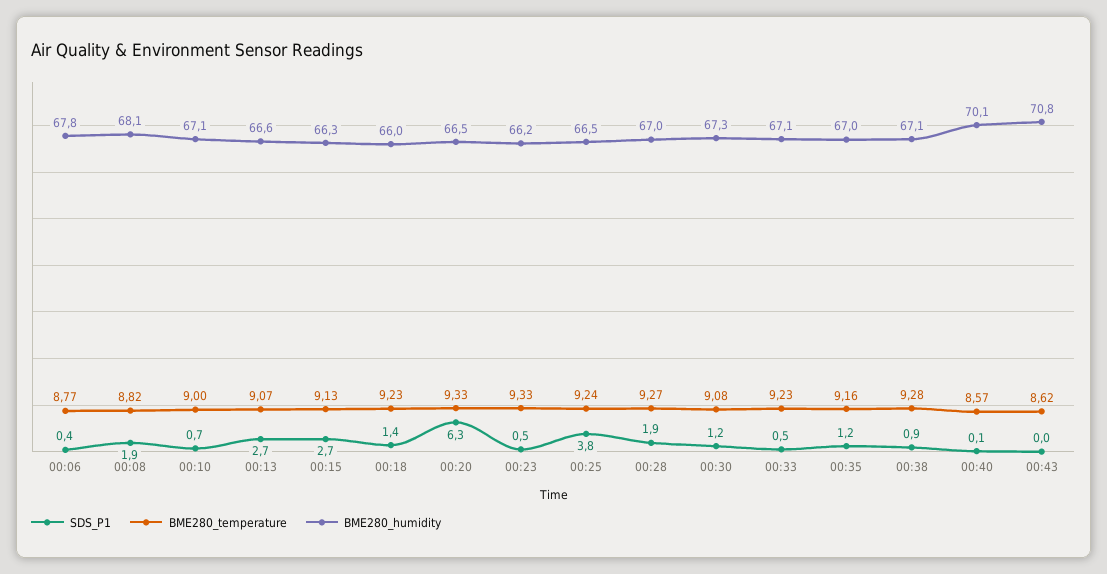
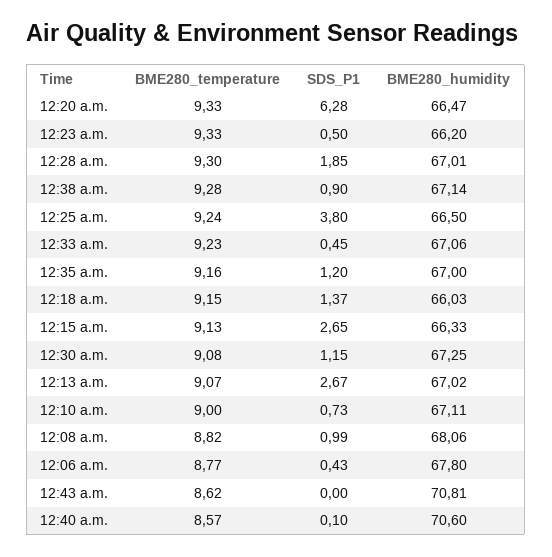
SDS_P1, 00:08: 1.9 -> 0.99
BME280_humidity, 00:13: 66.6 -> 67.02
BME280_temperature, 00:18: 9.23 -> 9.15
BME280_temperature, 00:28: 9.27 -> 9.3
BME280_humidity, 00:40: 70.1 -> 70.6

